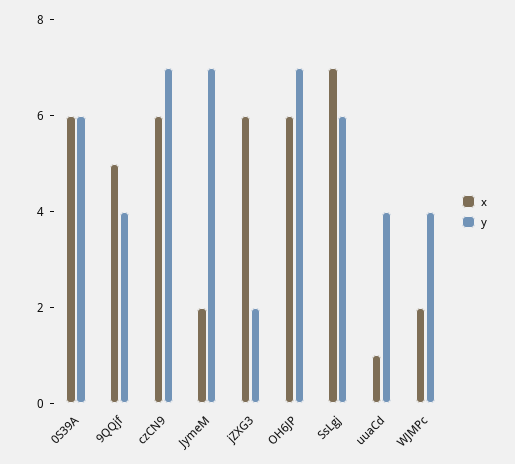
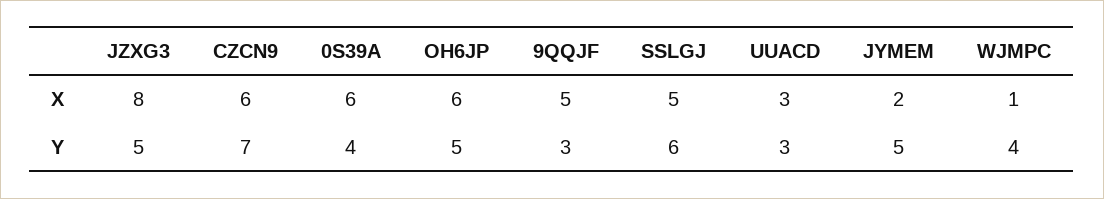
y, 0S39A: 6 -> 4
y, 9QQjf: 4 -> 3
y, JymeM: 7 -> 5
x, jZXG3: 6 -> 8
y, jZXG3: 2 -> 5
y, OH6JP: 7 -> 5
x, SsLgj: 7 -> 5
x, uuaCd: 1 -> 3
y, uuaCd: 4 -> 3
x, WJMPc: 2 -> 1

